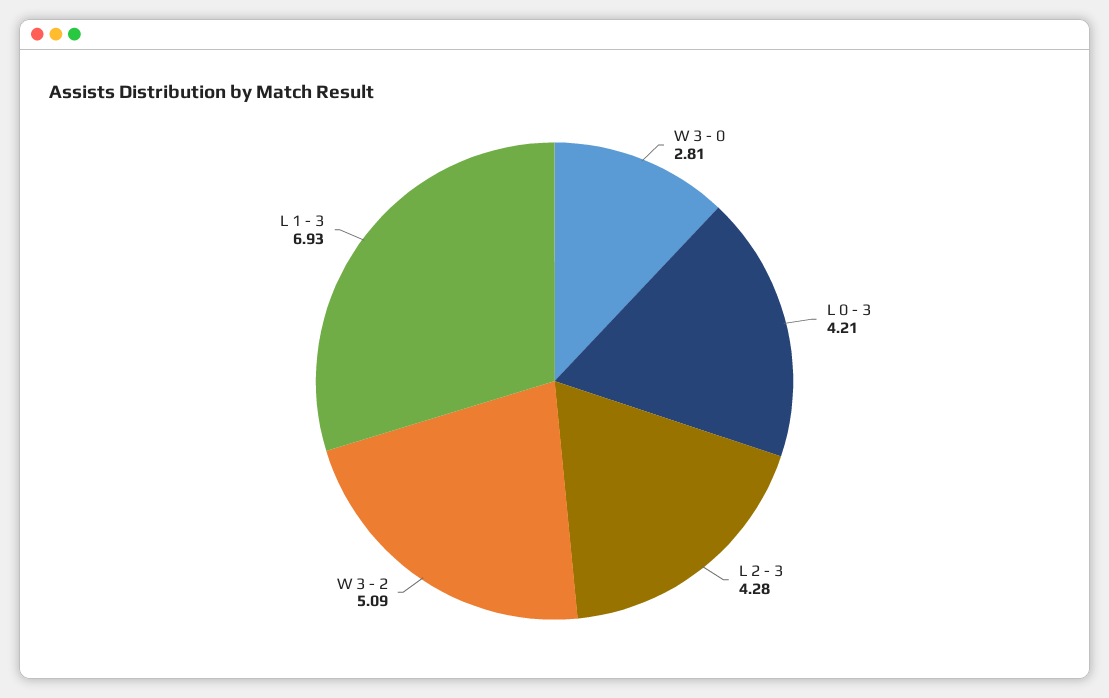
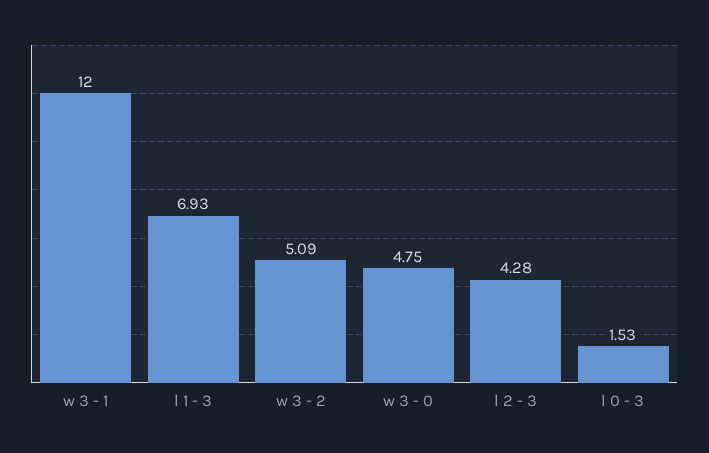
W 3 - 0: 2.81 -> 4.75
L 0 - 3: 4.21 -> 1.53
w 3 - 1: none -> 12

